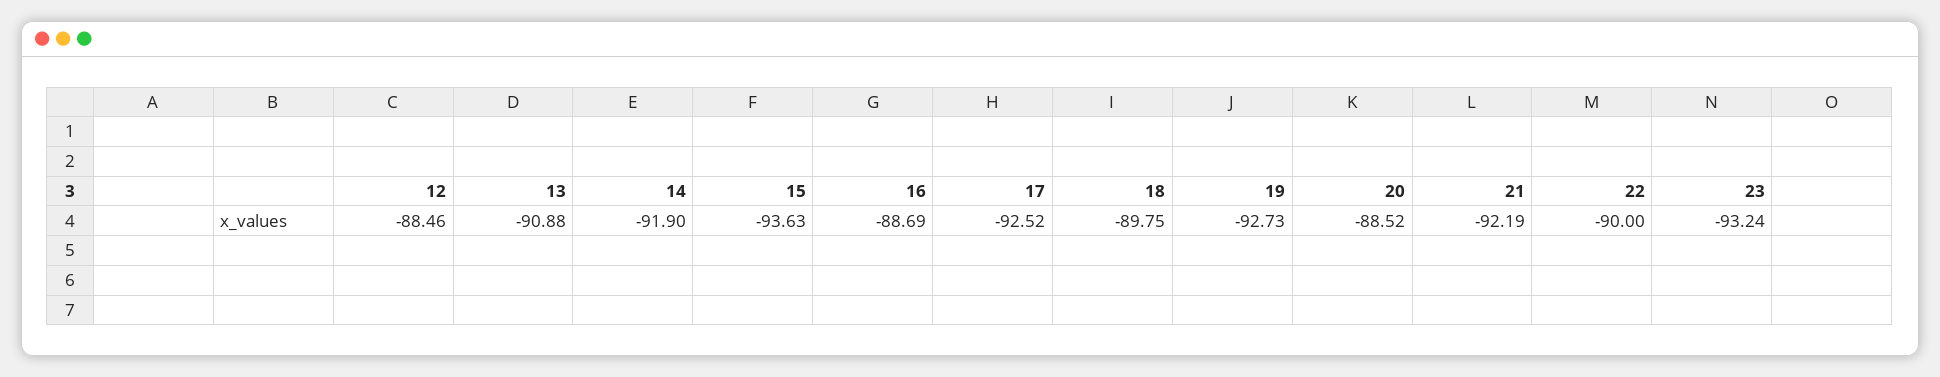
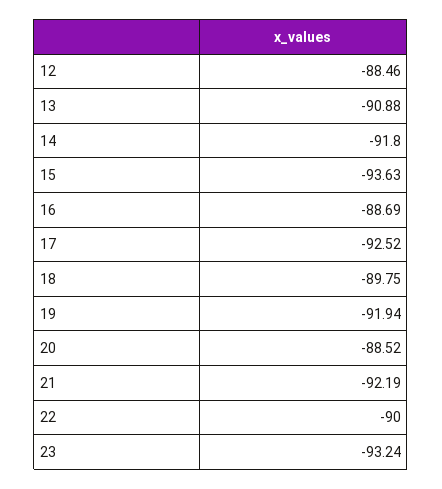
14: -91.9 -> -91.8
19: -92.73 -> -91.94

